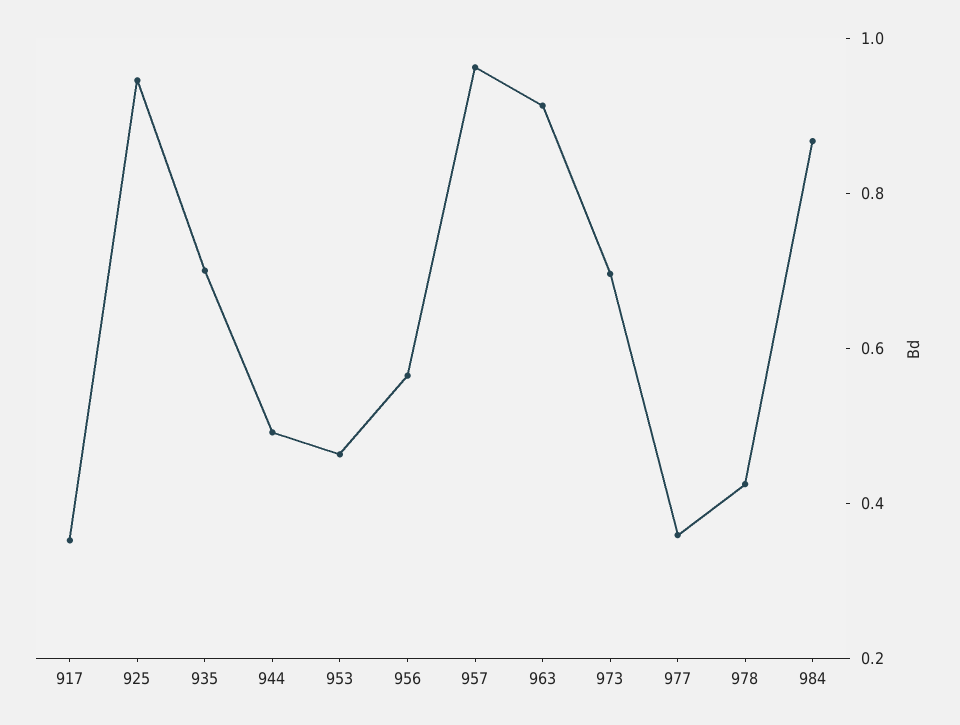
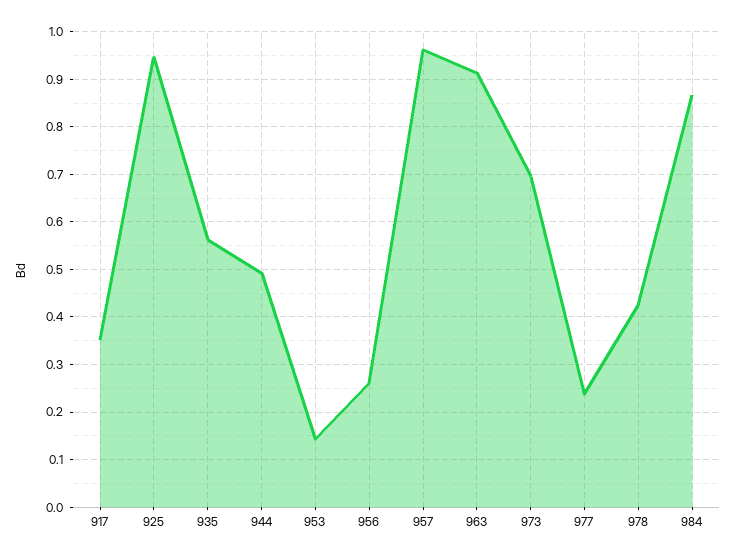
935: 0.7 -> 0.56
953: 0.45 -> 0.14
956: 0.55 -> 0.26
977: 0.35 -> 0.24

